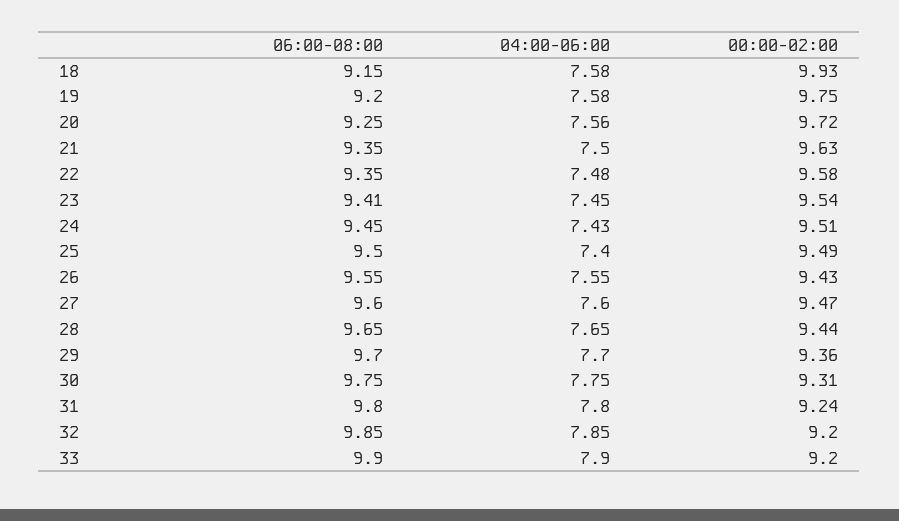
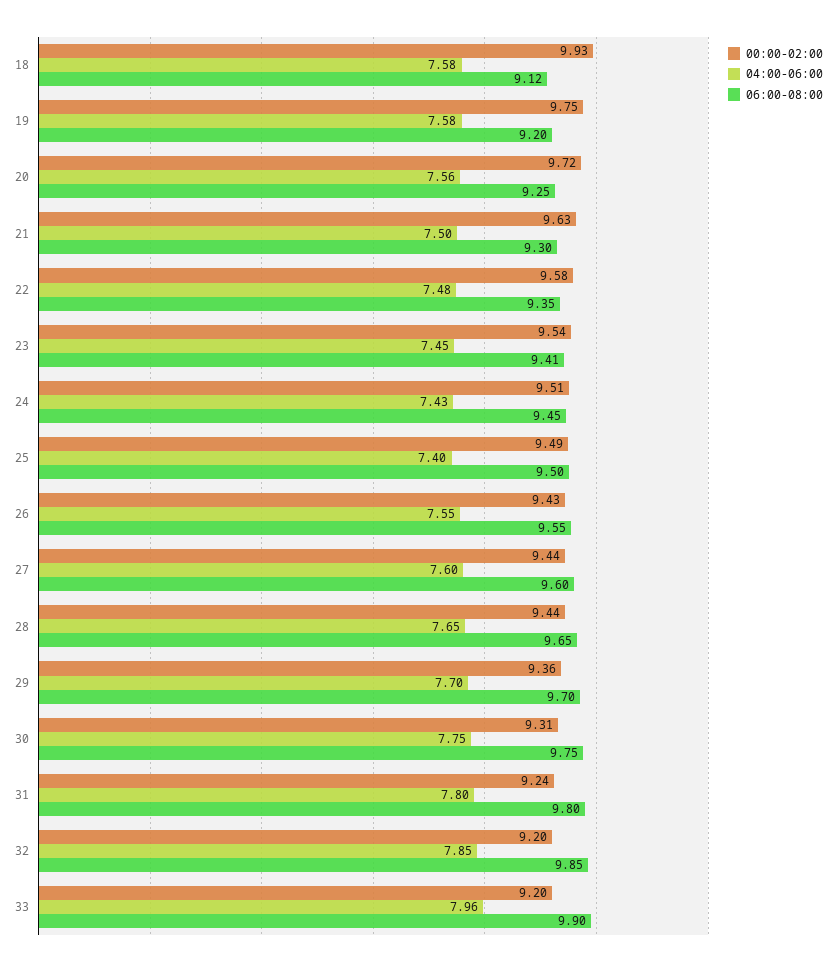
06:00-08:00, 18: 9.15 -> 9.12
06:00-08:00, 21: 9.35 -> 9.3
00:00-02:00, 27: 9.47 -> 9.44
04:00-06:00, 33: 7.9 -> 7.96

